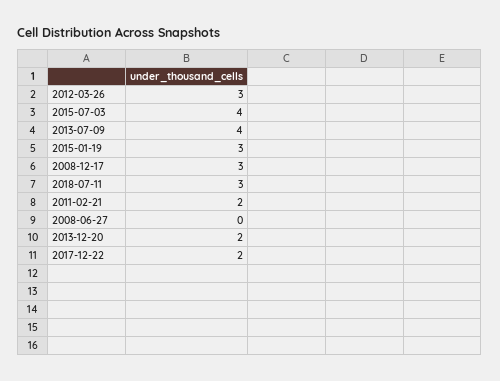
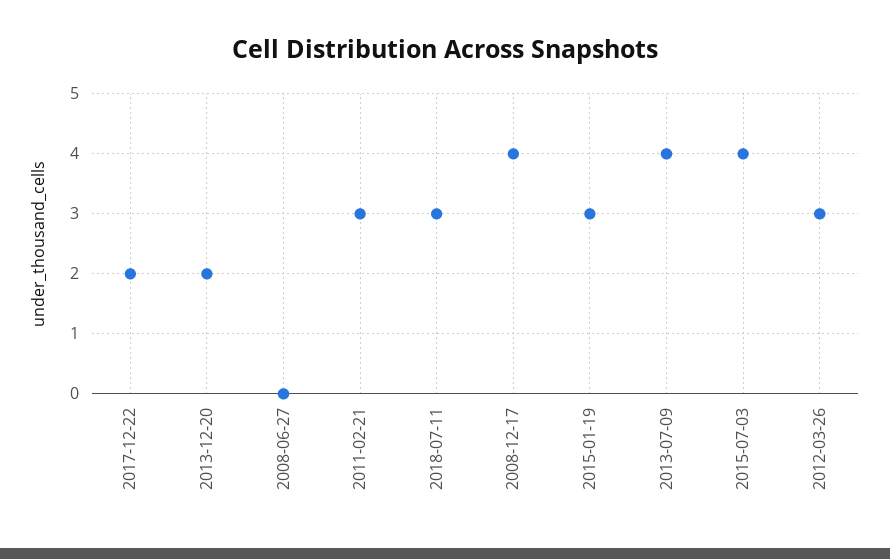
2008-12-17: 3 -> 4
2011-02-21: 2 -> 3

